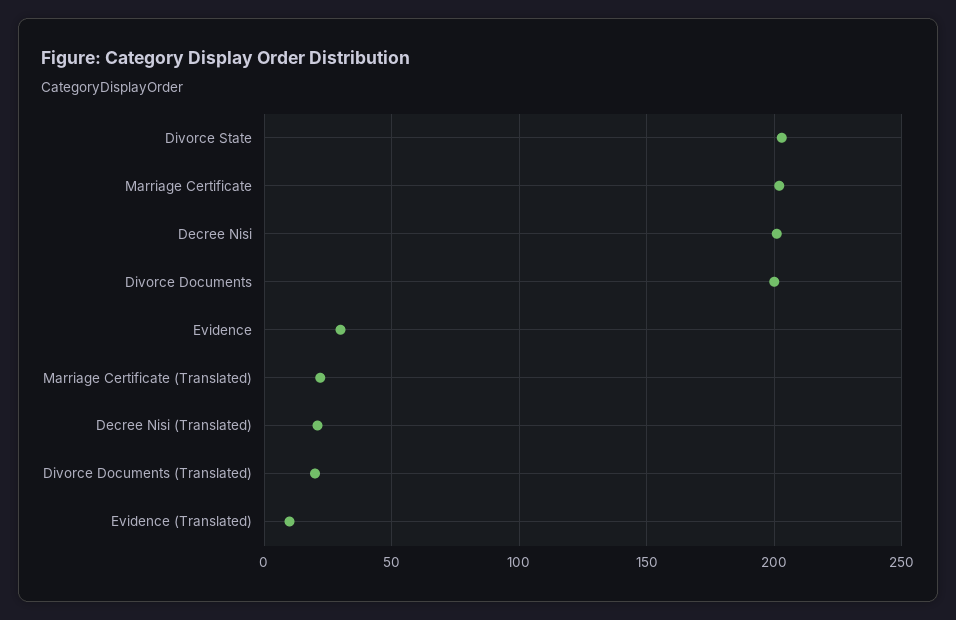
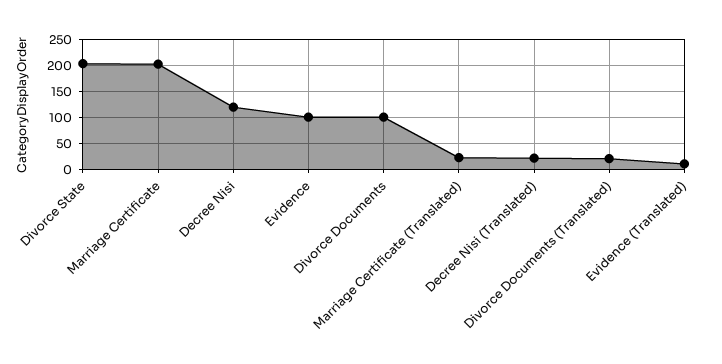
Decree Nisi: 200 -> 125
Divorce Documents: 200 -> 100
Evidence: 30 -> 100

